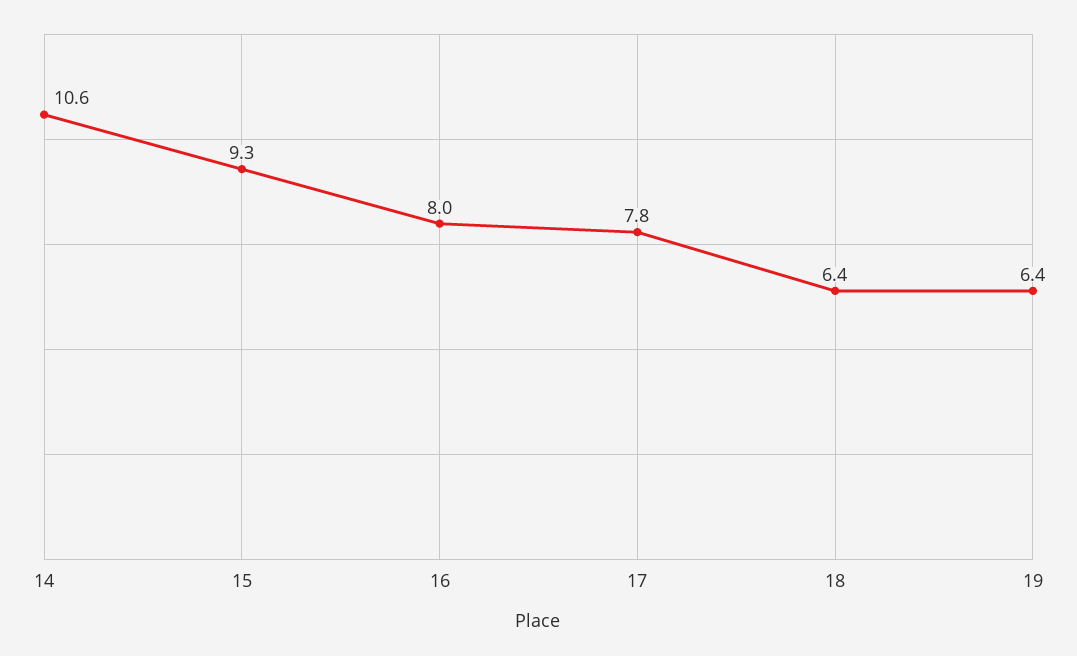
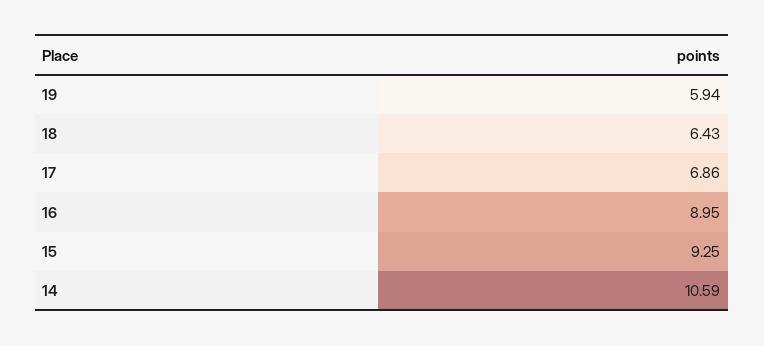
16: 8 -> 8.95
17: 7.8 -> 6.86
19: 6.4 -> 5.94

